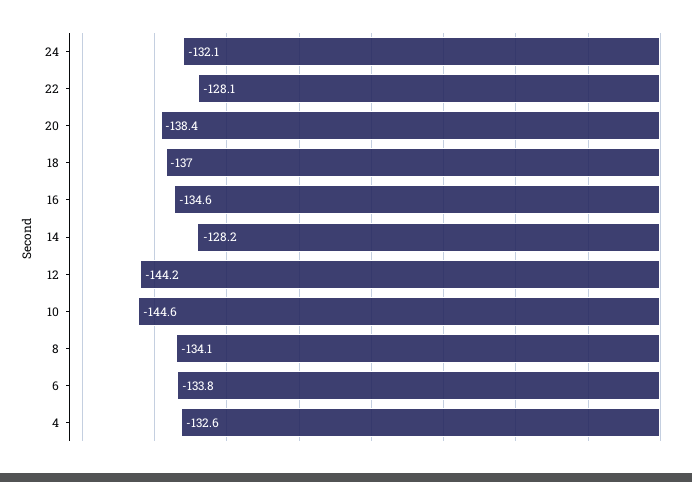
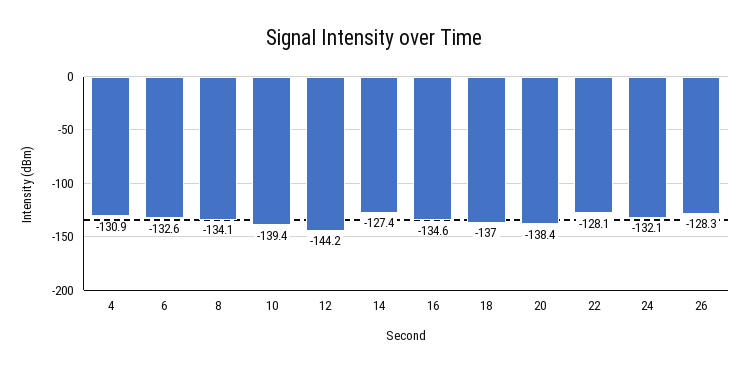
14: -128.2 -> -127.4
10: -144.6 -> -139.4
6: -133.8 -> -132.6
4: -132.6 -> -130.9
26: none -> -128.3

